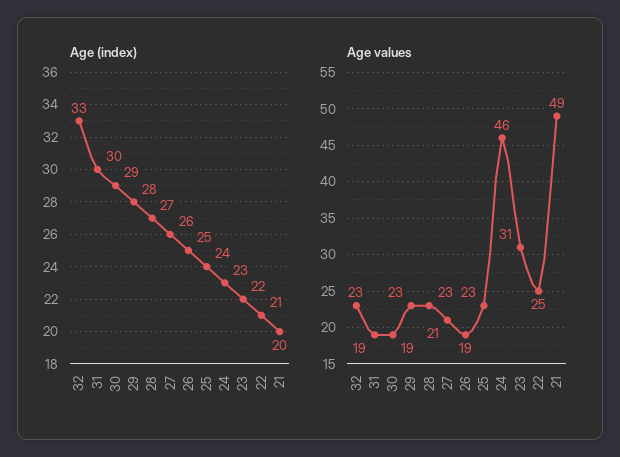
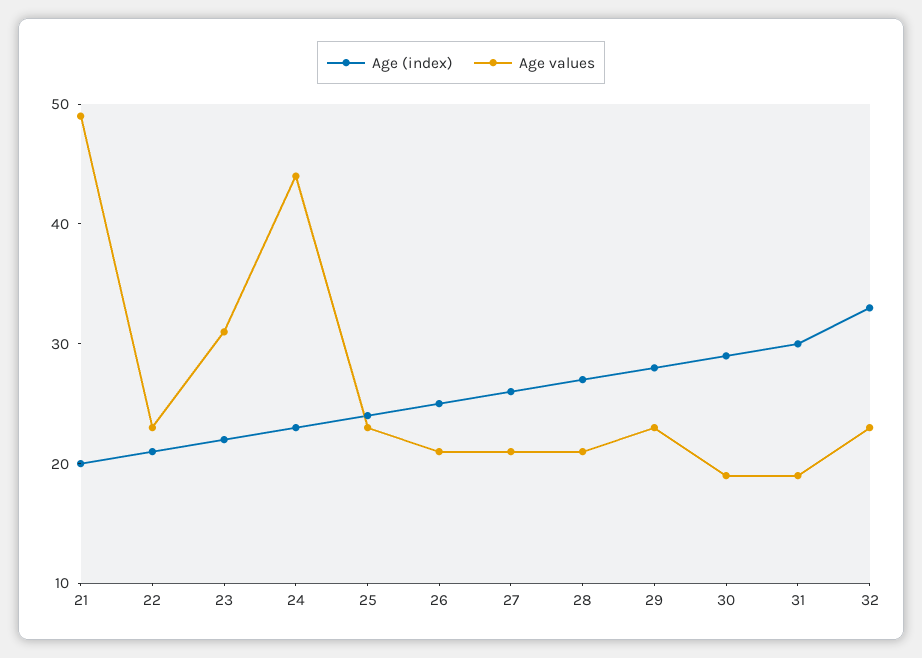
Age values, 28: 23 -> 21
Age values, 26: 19 -> 21
Age values, 24: 46 -> 44
Age values, 22: 25 -> 23

